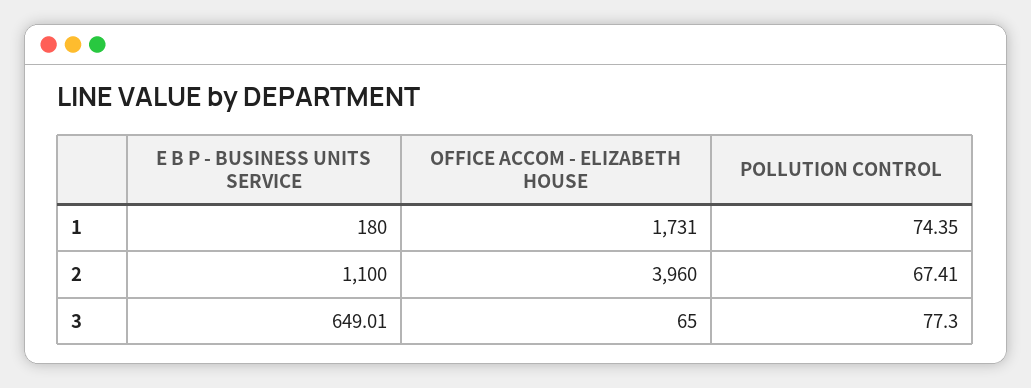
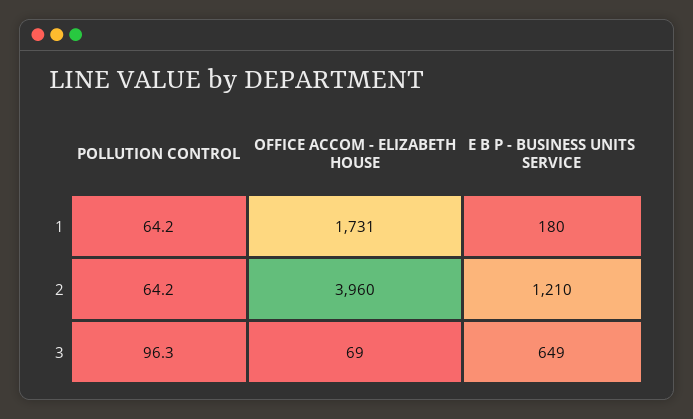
POLLUTION CONTROL, 1: 74.35 -> 64.2
E B P - BUSINESS UNITS SERVICE, 2: 1100 -> 1210
POLLUTION CONTROL, 2: 67.41 -> 64.2
OFFICE ACCOM - ELIZABETH HOUSE, 3: 65 -> 69
POLLUTION CONTROL, 3: 77.3 -> 96.3

